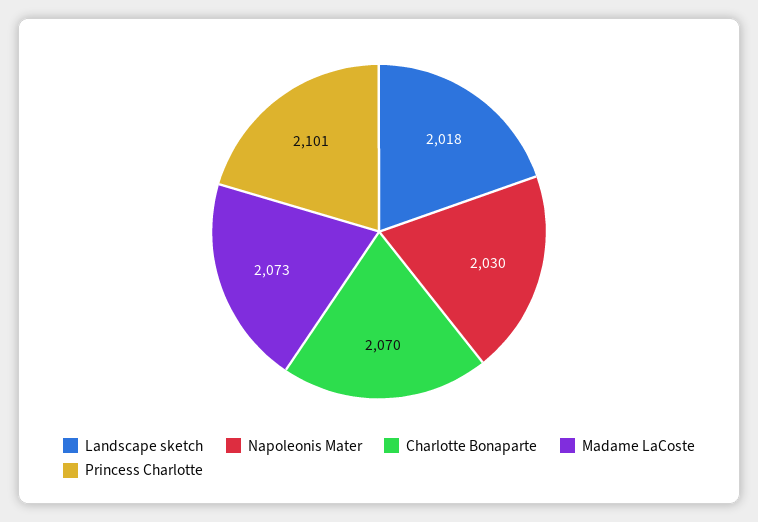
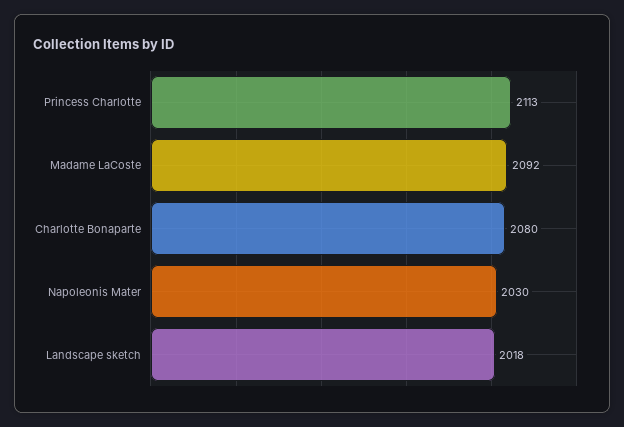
Charlotte Bonaparte: 2070 -> 2080
Madame LaCoste: 2073 -> 2092
Princess Charlotte: 2101 -> 2113

